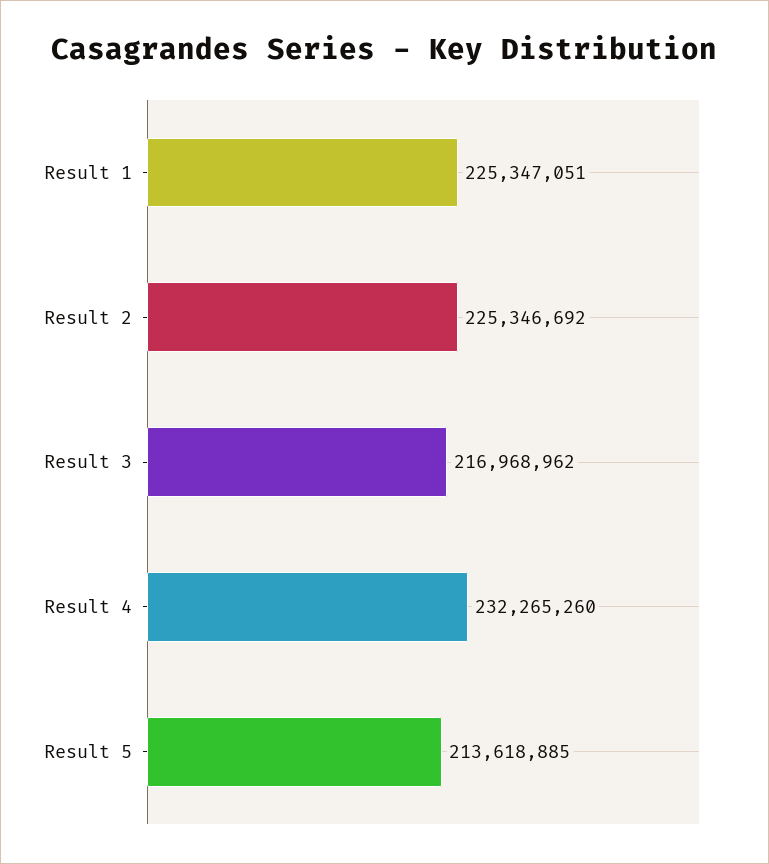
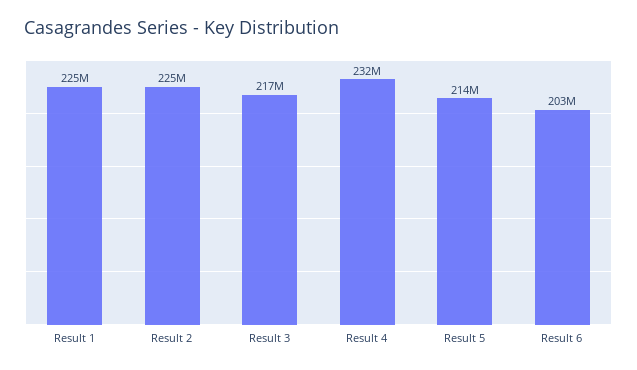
Result 6: none -> 203000000

